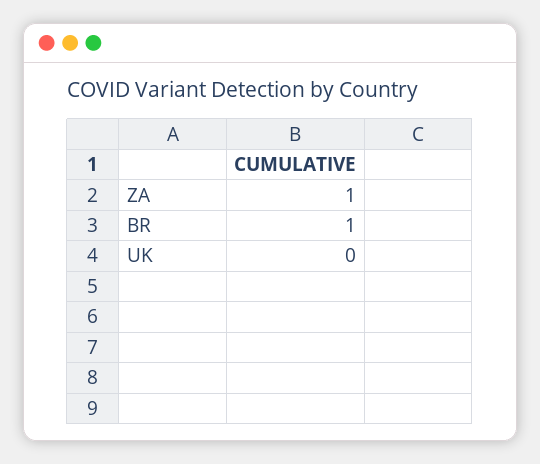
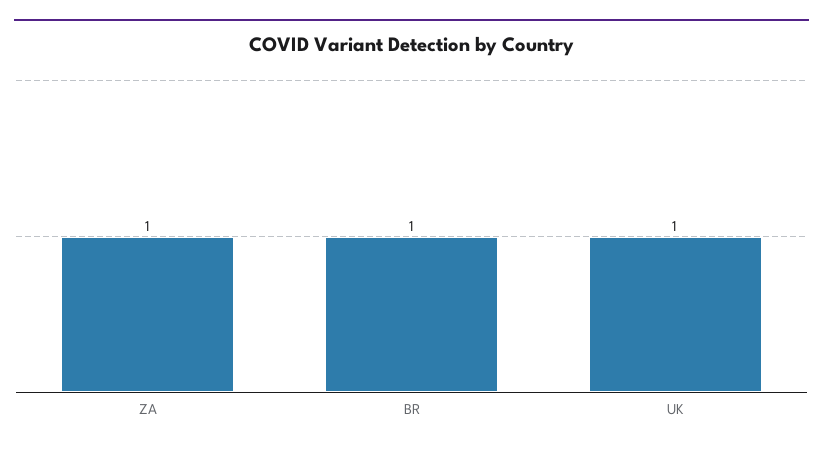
UK: 0 -> 1

